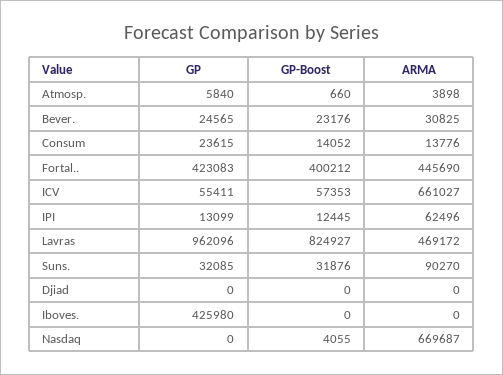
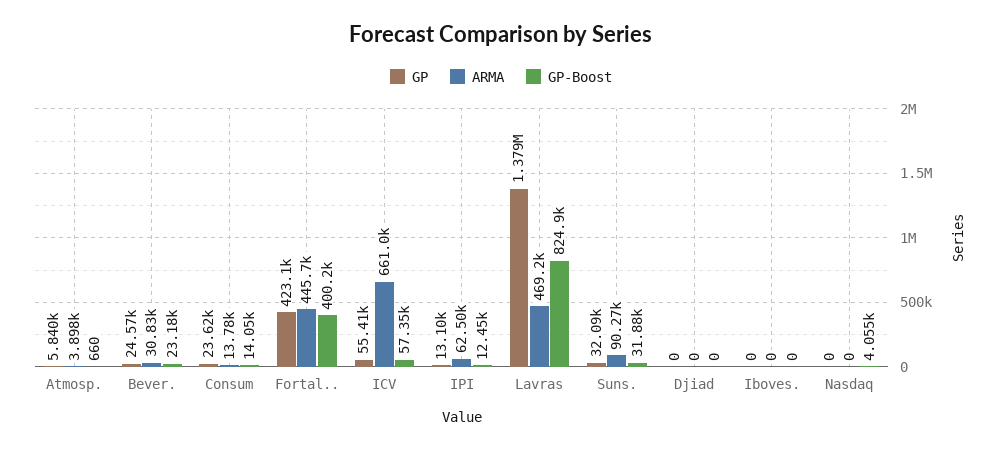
GP, Lavras: 962096 -> 1379000
GP, Iboves.: 425980 -> 0
ARMA, Nasdaq: 669687 -> 0

